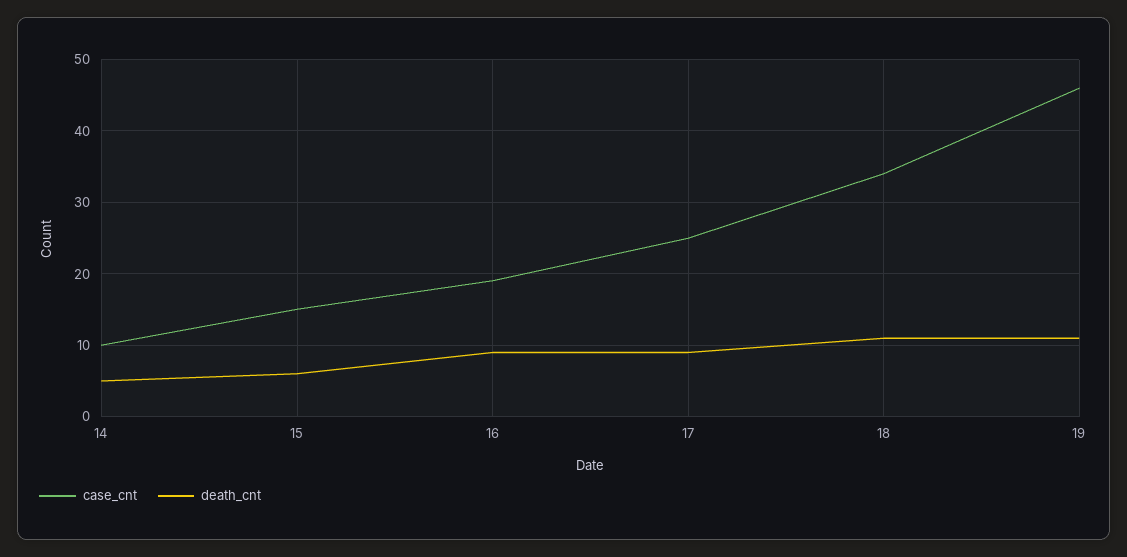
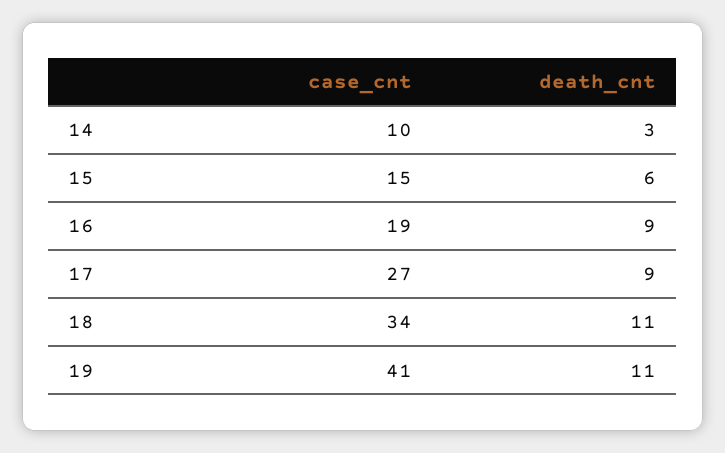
death_cnt, 14: 5 -> 3
case_cnt, 17: 25 -> 27
case_cnt, 19: 46 -> 41

